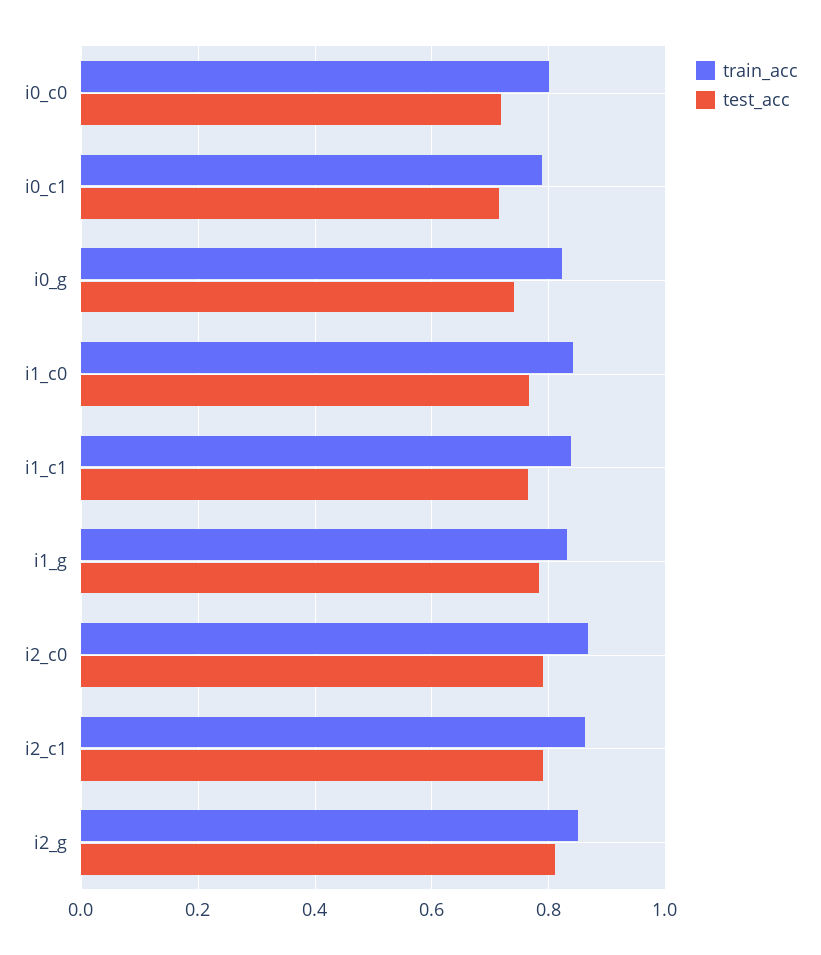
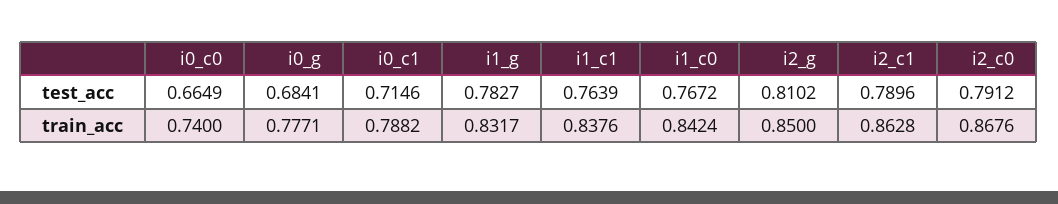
train_acc, i0_c0: 0.8 -> 0.74
test_acc, i0_c0: 0.72 -> 0.6649
train_acc, i0_g: 0.82 -> 0.7771
test_acc, i0_g: 0.74 -> 0.6841

